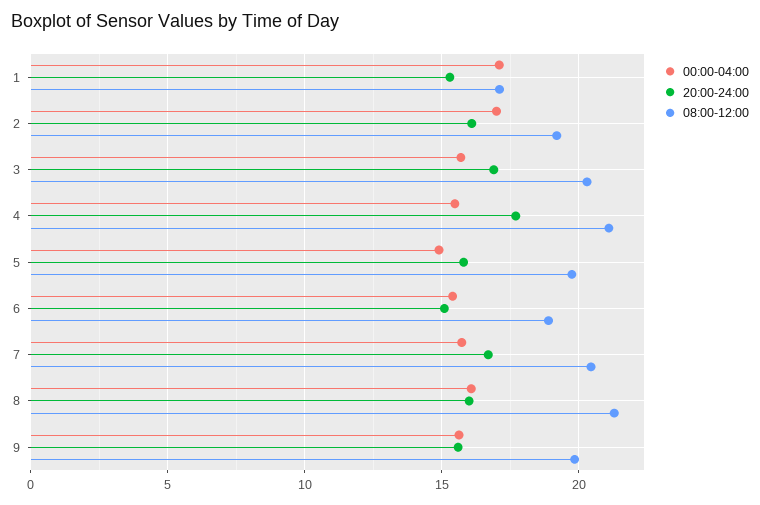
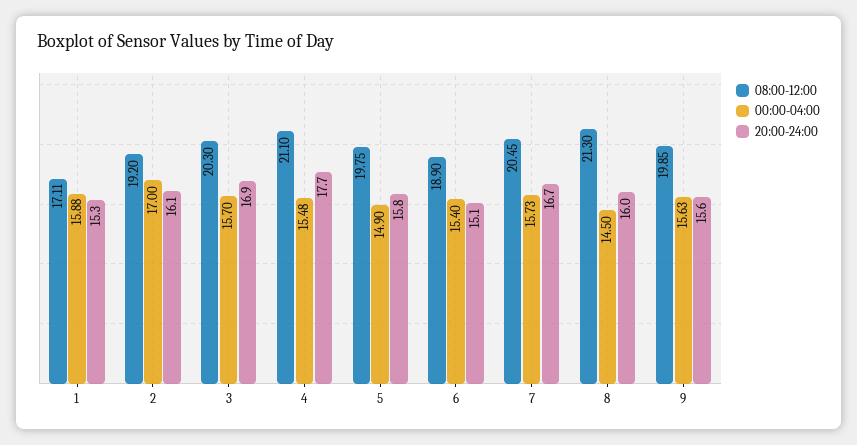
00:00-04:00, 1: 17 -> 15.88
00:00-04:00, 8: 16 -> 14.5

